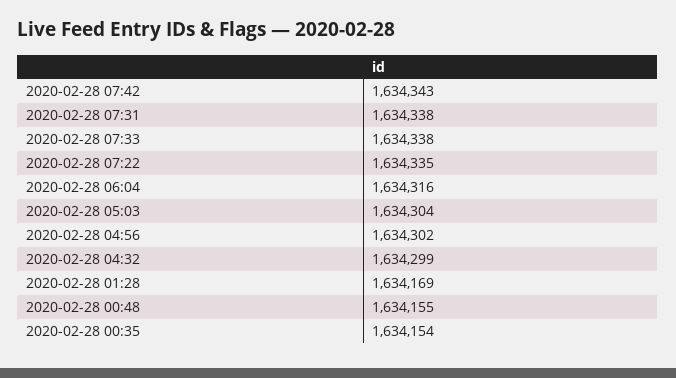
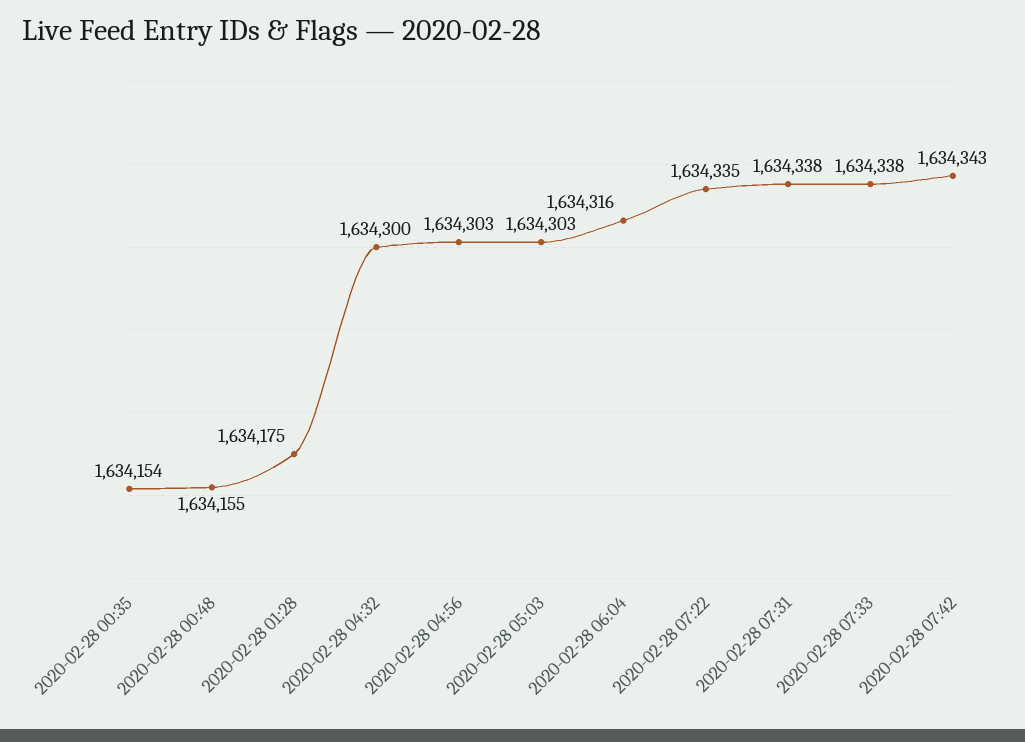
2020-02-28 05:03: 1634304 -> 1634303
2020-02-28 04:56: 1634302 -> 1634303
2020-02-28 04:32: 1634299 -> 1634300
2020-02-28 01:28: 1634169 -> 1634175

